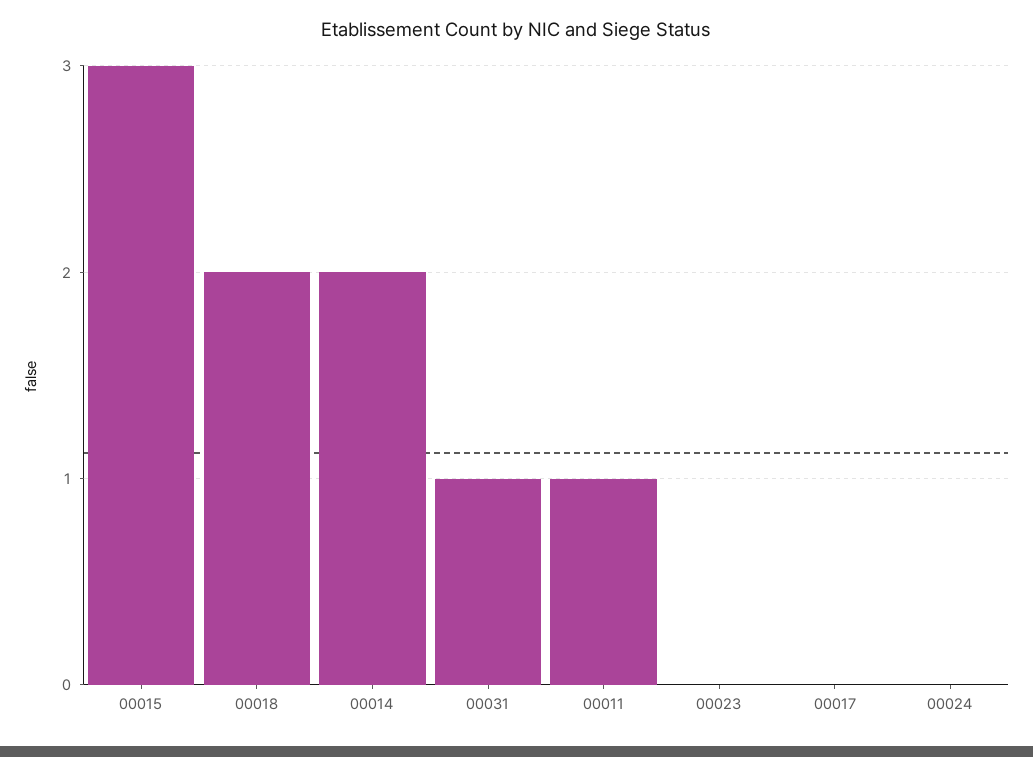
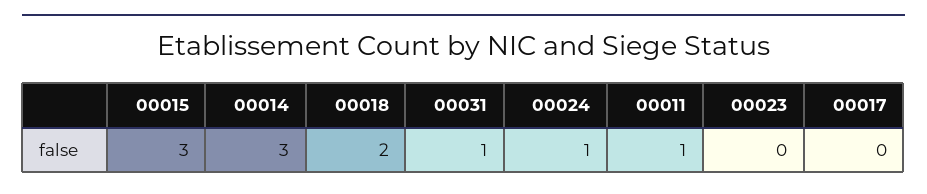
00014: 2 -> 3
00024: 0 -> 1

